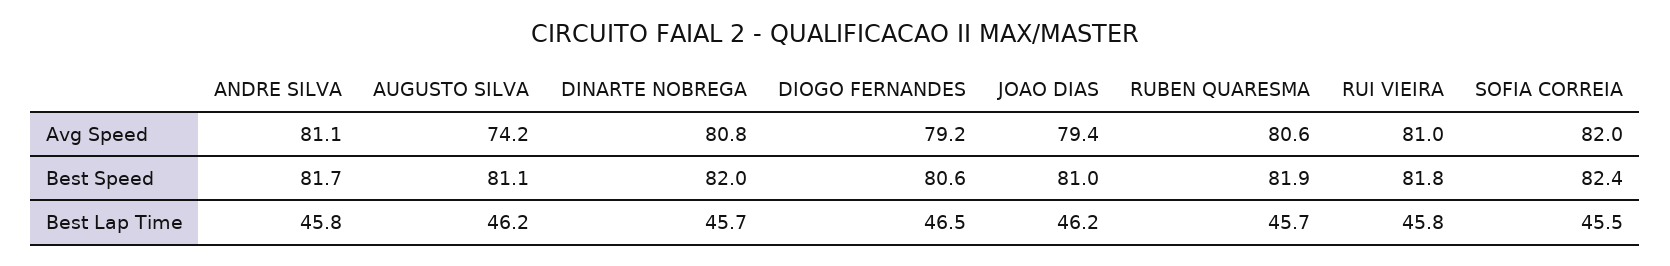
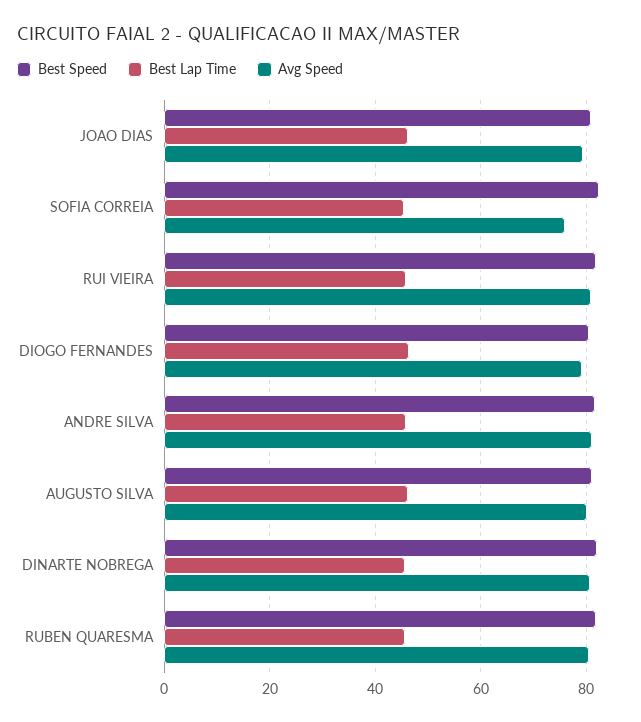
Avg Speed, AUGUSTO SILVA: 74.2 -> 80
Avg Speed, SOFIA CORREIA: 82 -> 76

